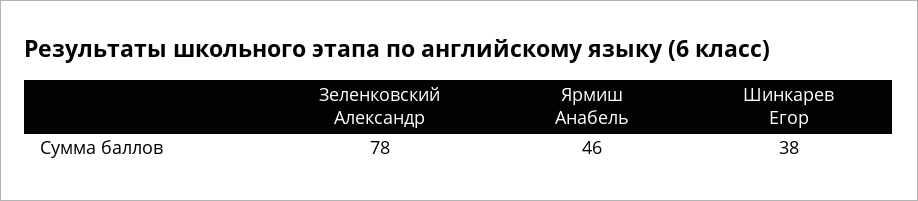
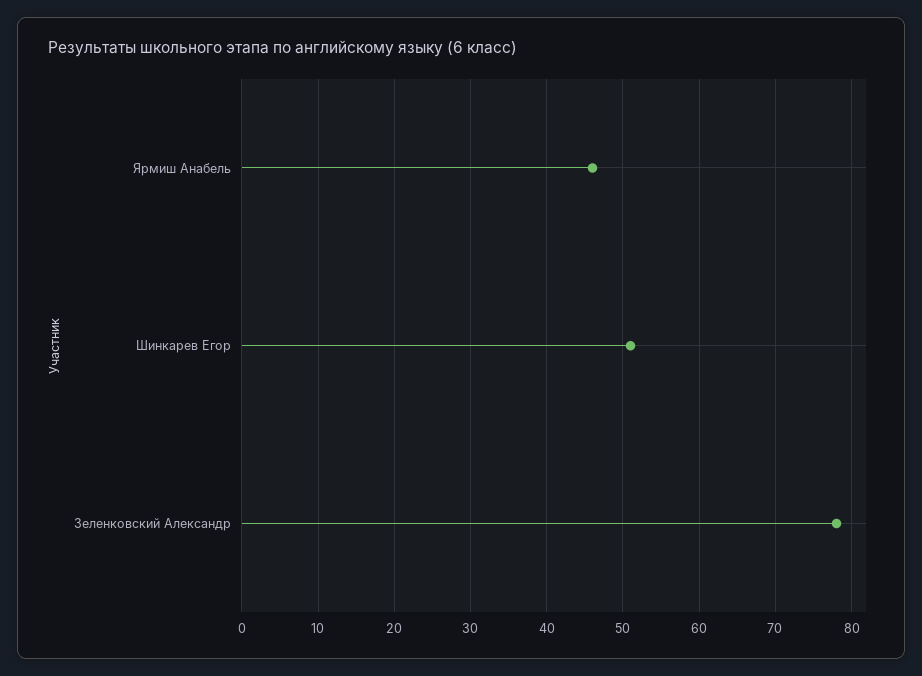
Шинкарев Егор: 38 -> 51

